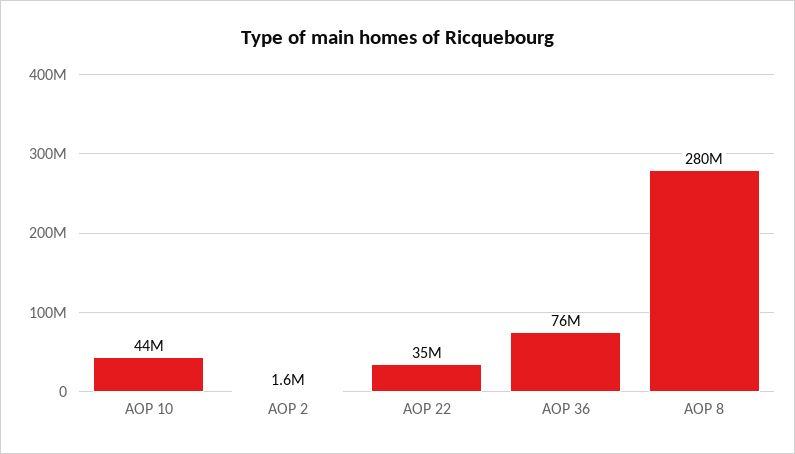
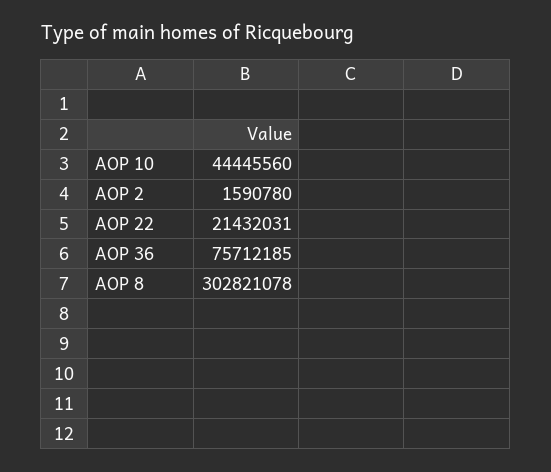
AOP 22: 35000000 -> 21432031
AOP 8: 280000000 -> 302821078

